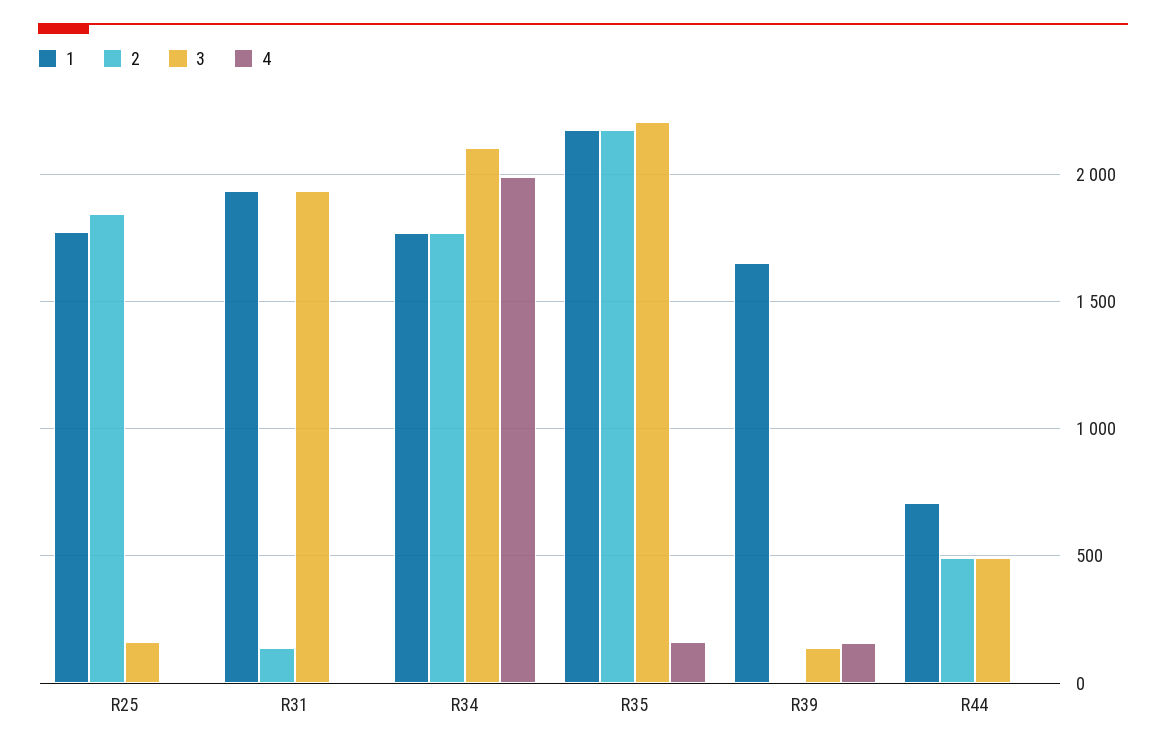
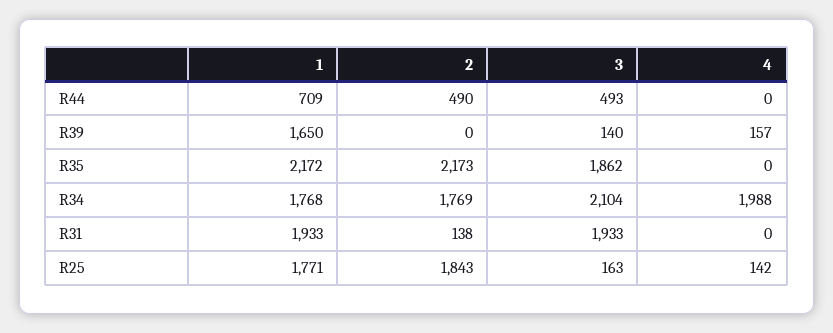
4, R25: 0 -> 142
3, R35: 2200 -> 1862
4, R35: 150 -> 0

